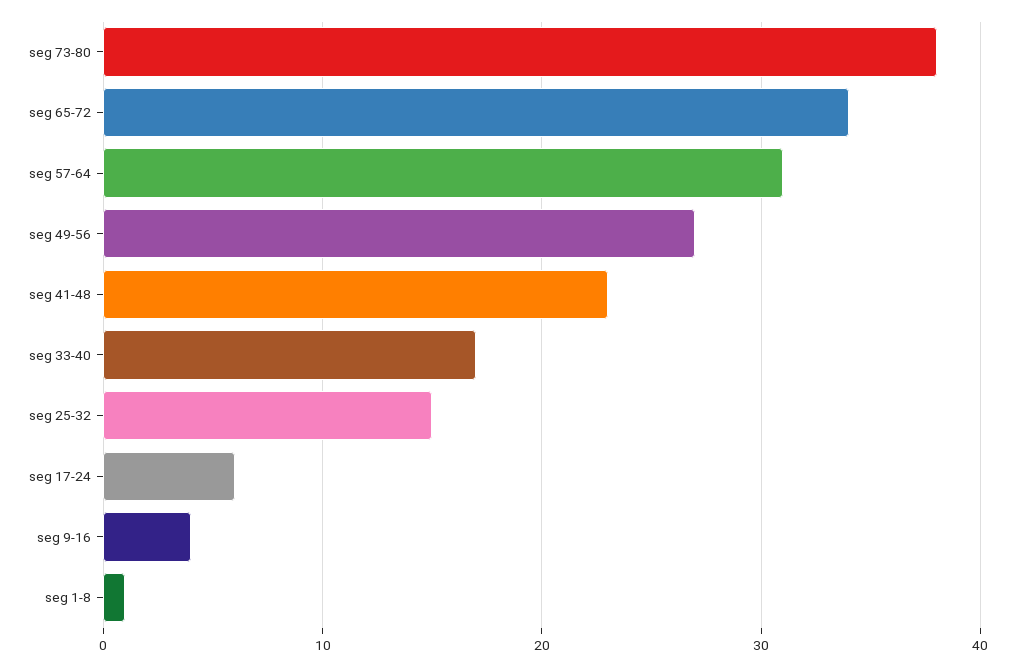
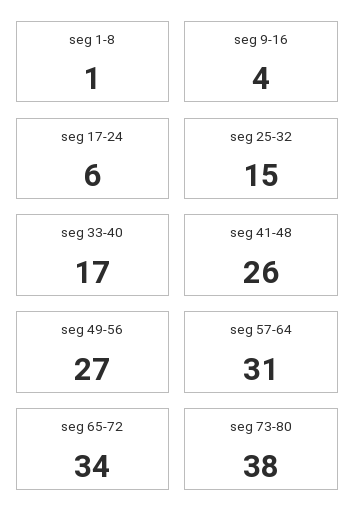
seg 41-48: 23 -> 26

